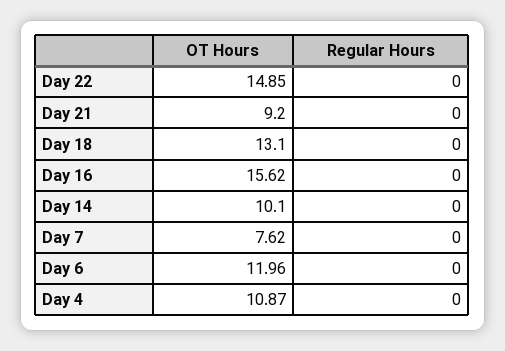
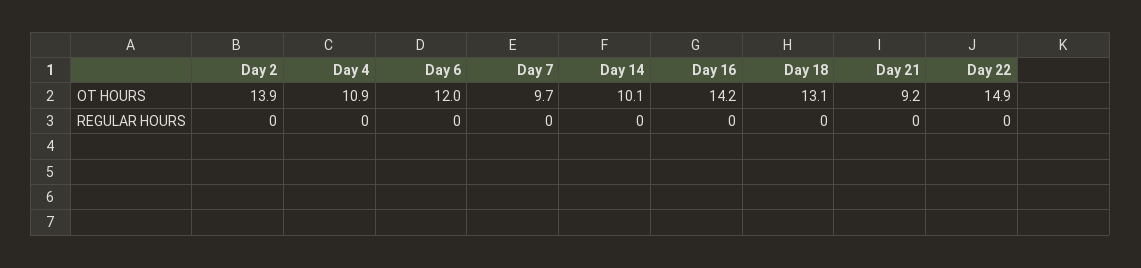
OT Hours, Day 16: 15.62 -> 14.2
OT Hours, Day 7: 7.62 -> 9.7
OT Hours, Day 2: none -> 13.9
Regular Hours, Day 2: none -> 0

